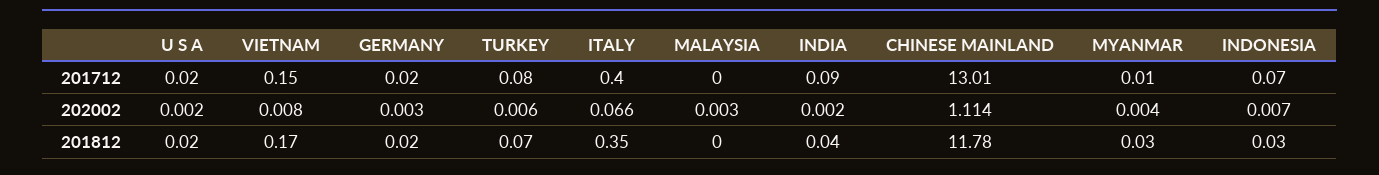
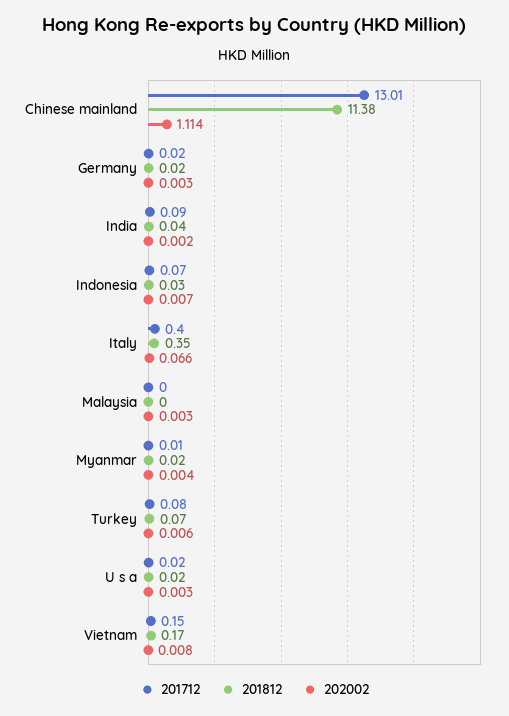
202002, U S A: 0.002 -> 0.003
201812, CHINESE MAINLAND: 11.78 -> 11.38
201812, MYANMAR: 0.03 -> 0.02

